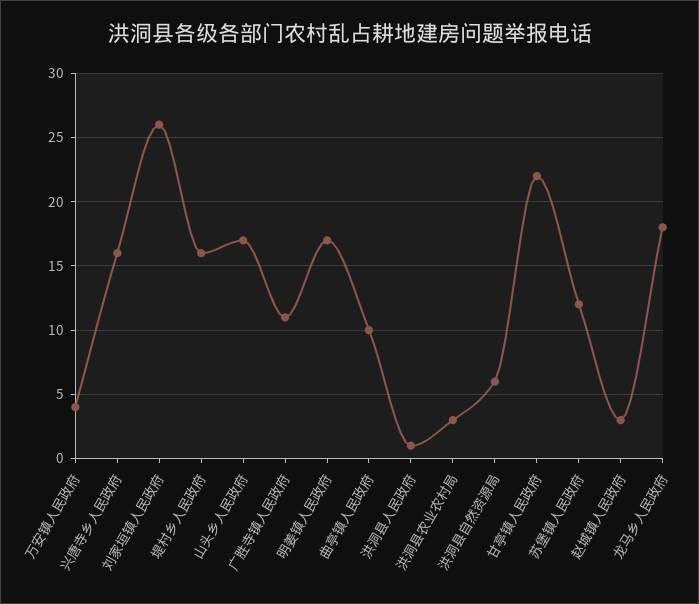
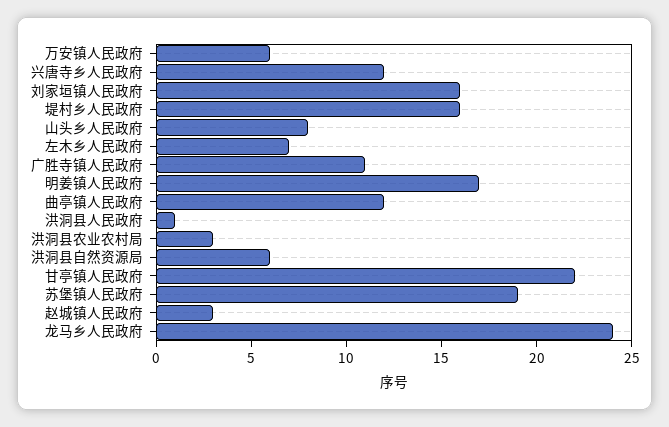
万安镇人民政府: 4 -> 6
兴唐寺乡人民政府: 16 -> 12
刘家垣镇人民政府: 26 -> 16
山头乡人民政府: 17 -> 8
曲亭镇人民政府: 10 -> 12
苏堡镇人民政府: 12 -> 19
龙马乡人民政府: 18 -> 24
左木乡人民政府: none -> 7

